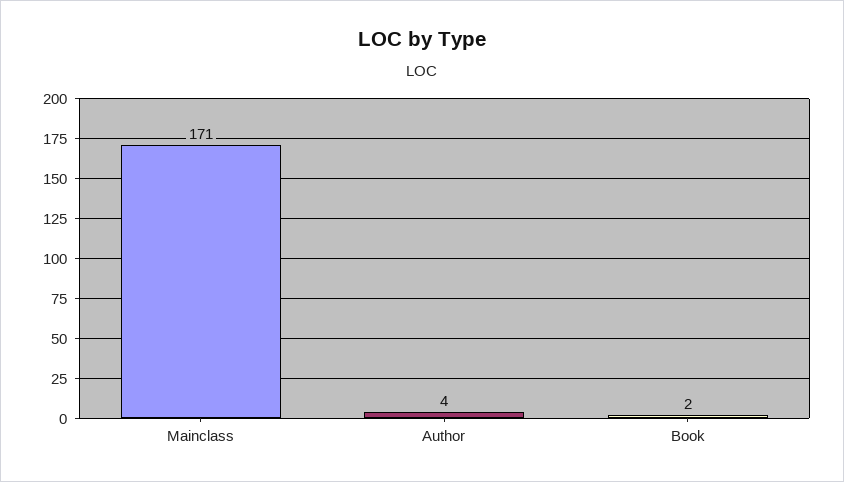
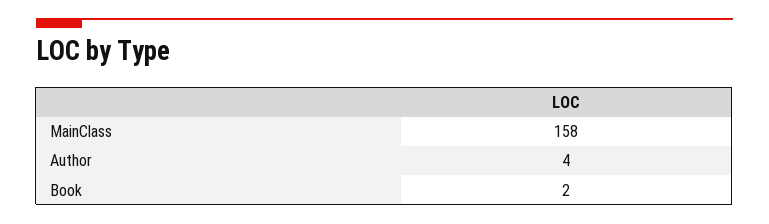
Mainclass: 171 -> 158

